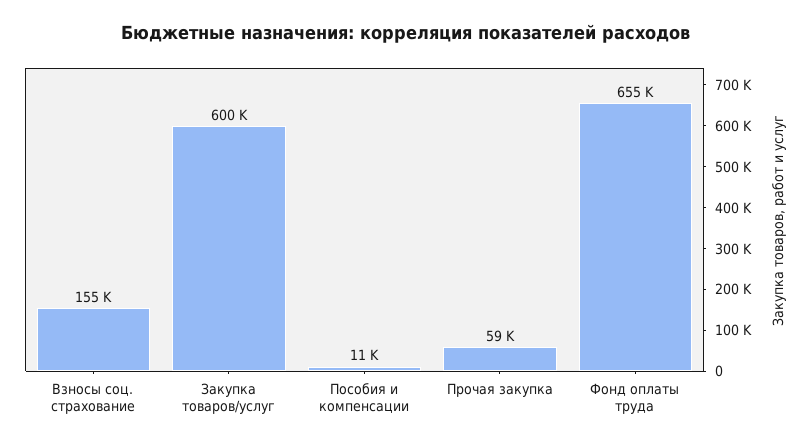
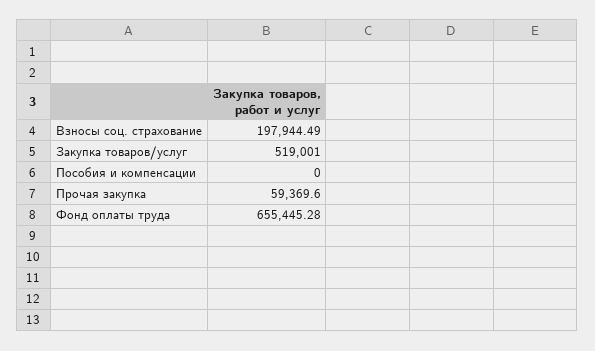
Взносы соц. страхование: 155000 -> 197944.49
Закупка товаров/услуг: 600000 -> 519001
Пособия и компенсации: 11000 -> 0

